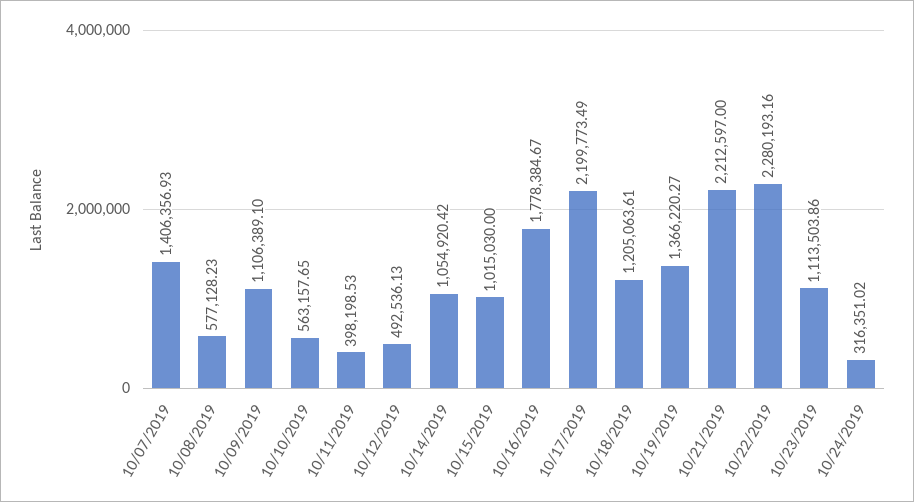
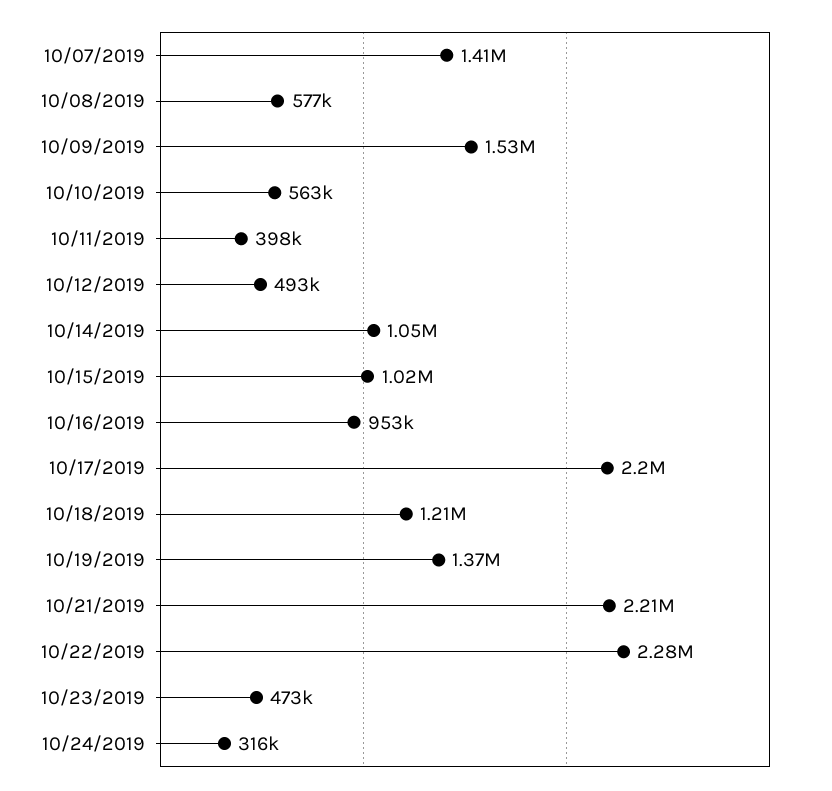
10/09/2019: 1106389.1 -> 1530000
10/16/2019: 1778384.67 -> 953000
10/23/2019: 1113503.86 -> 473000

